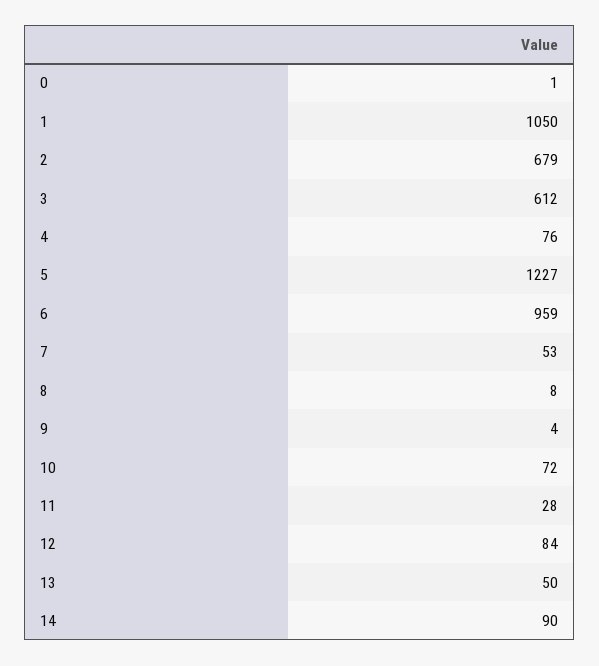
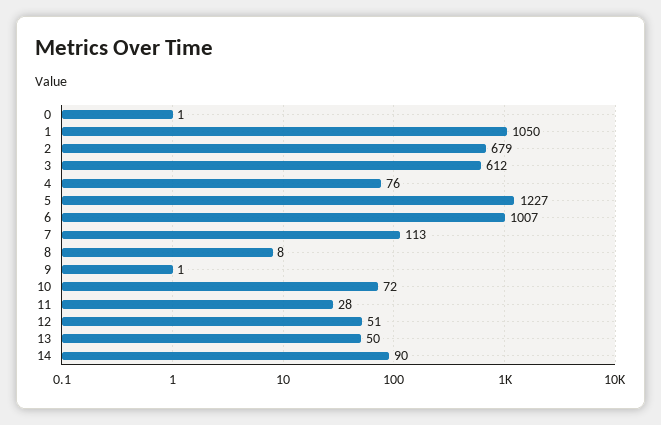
6: 959 -> 1007
7: 53 -> 113
9: 4 -> 1
12: 84 -> 51

